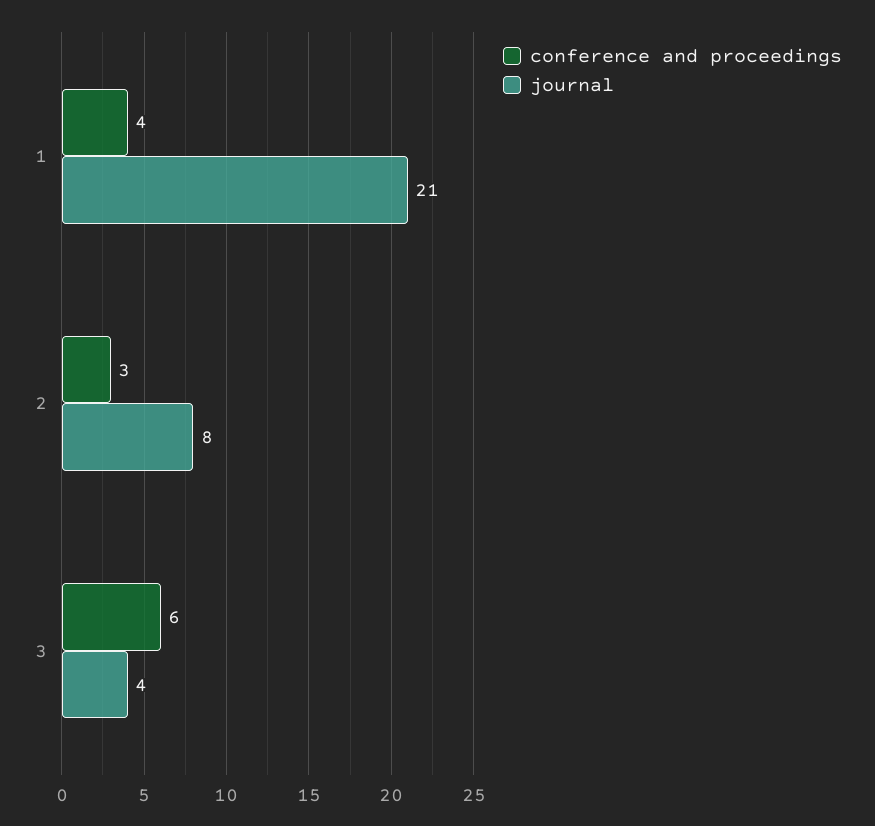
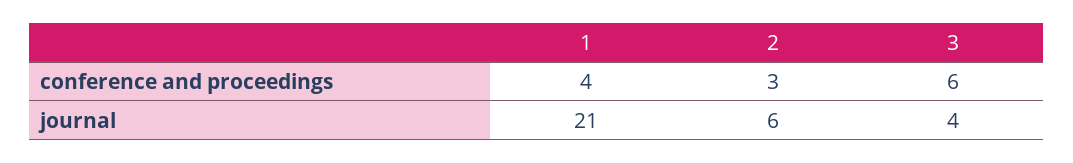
journal, 2: 8 -> 6

